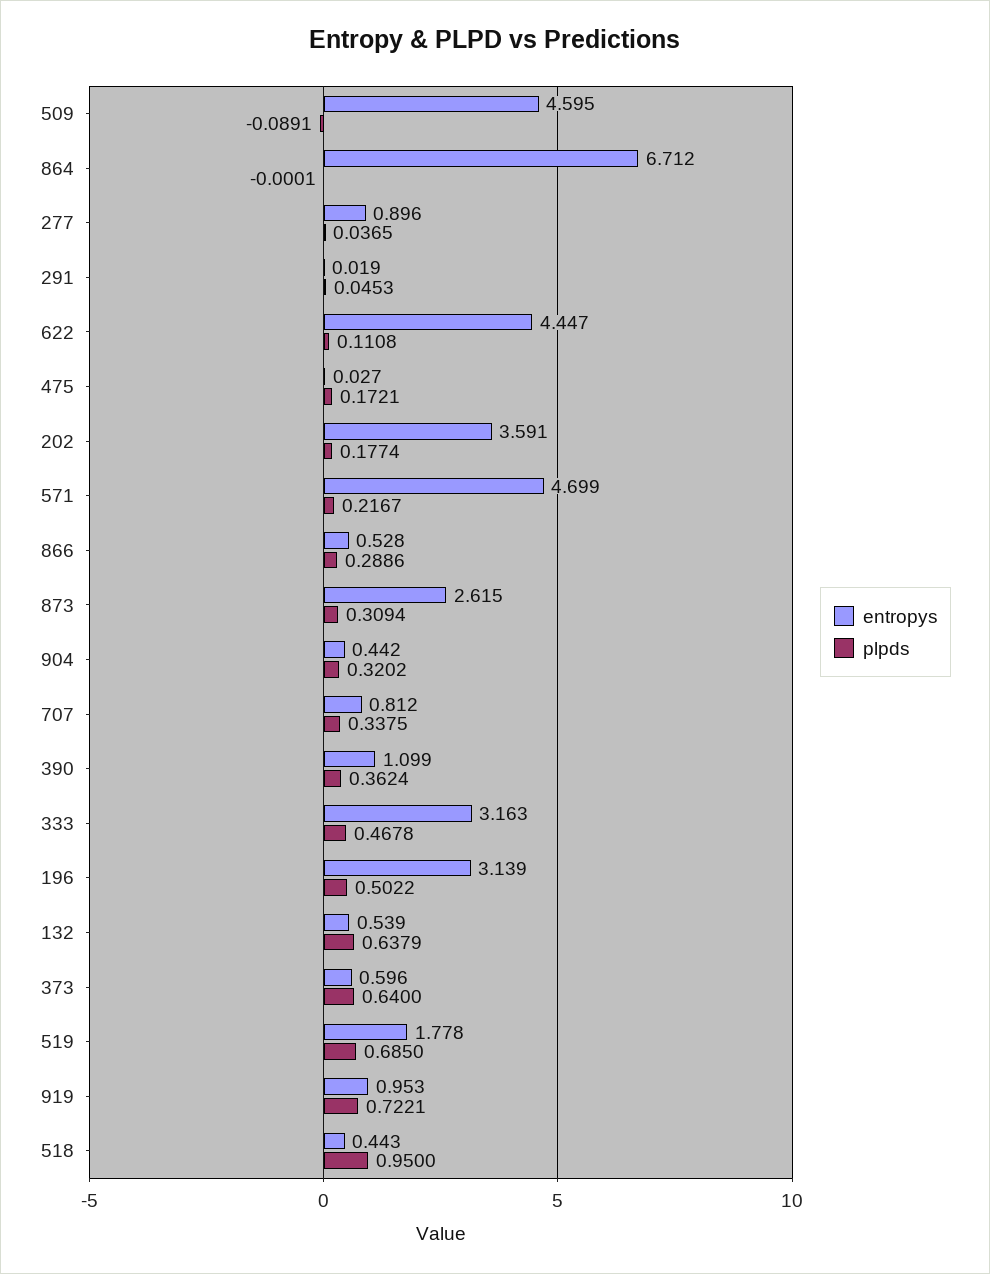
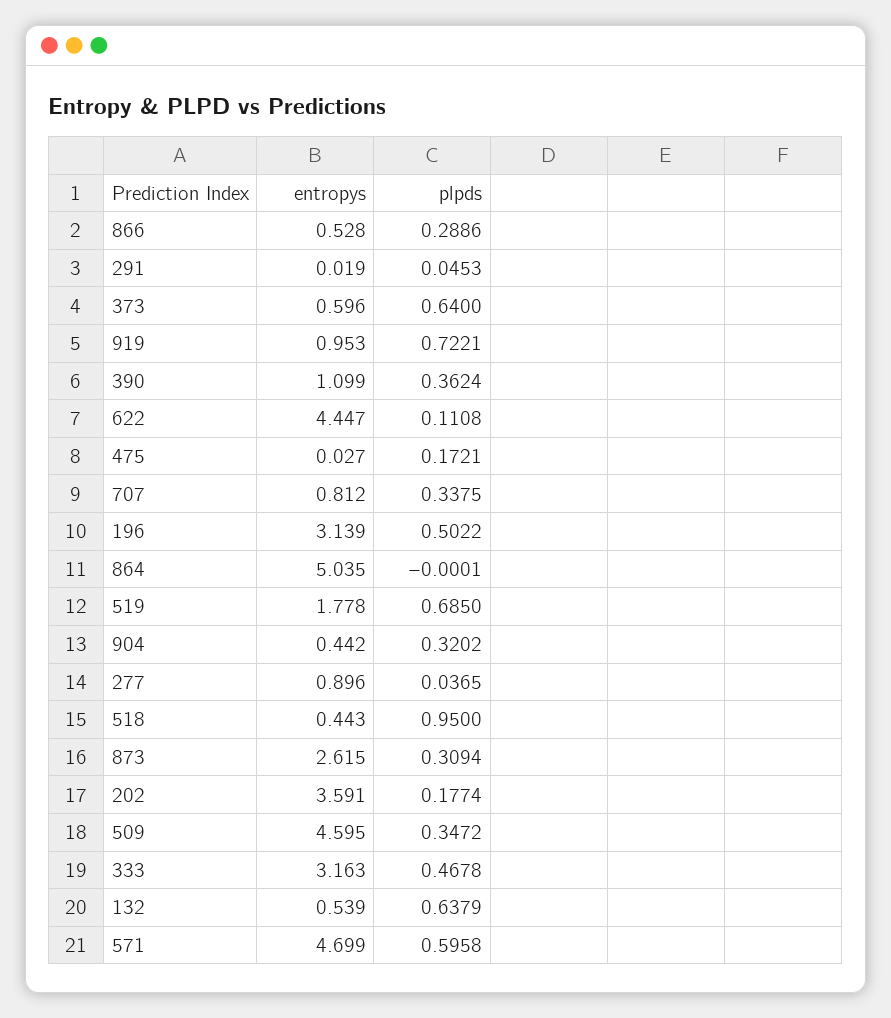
plpds, 509: -0.0891 -> 0.3472
entropys, 864: 6.712 -> 5.035
plpds, 571: 0.2167 -> 0.5958

